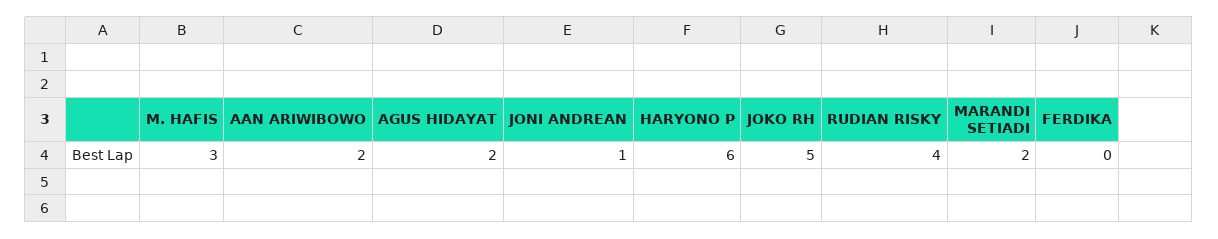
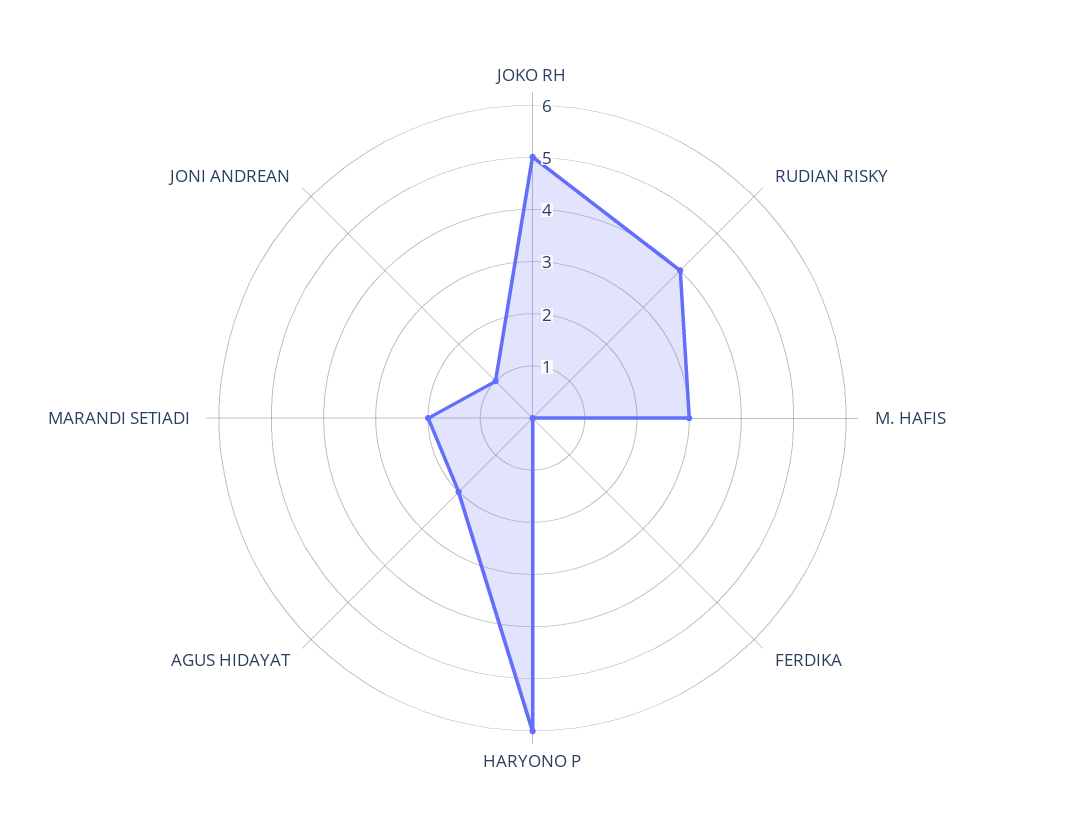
AAN ARIWIBOWO: 2 -> none

